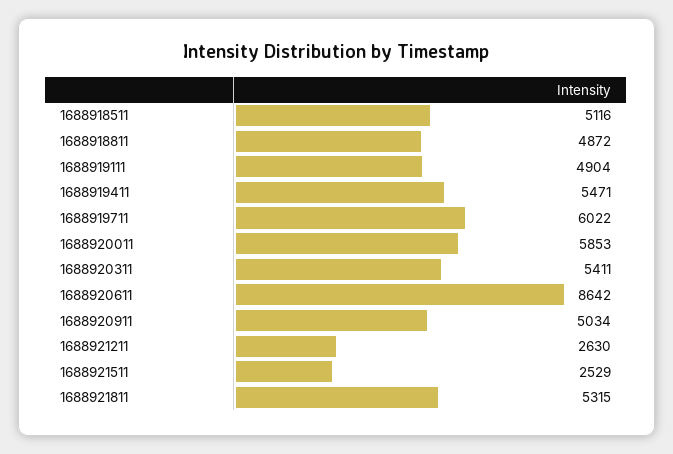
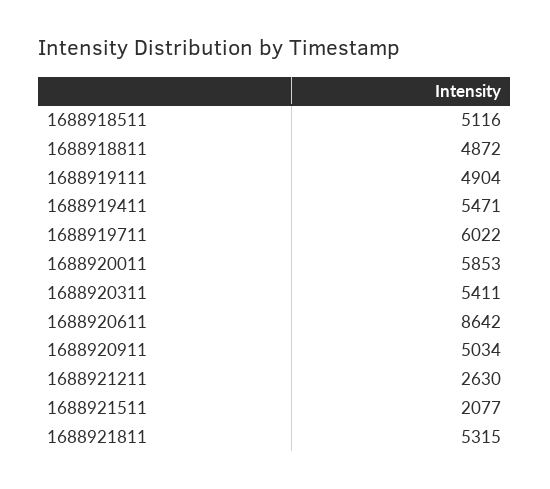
1688921511: 2529 -> 2077

